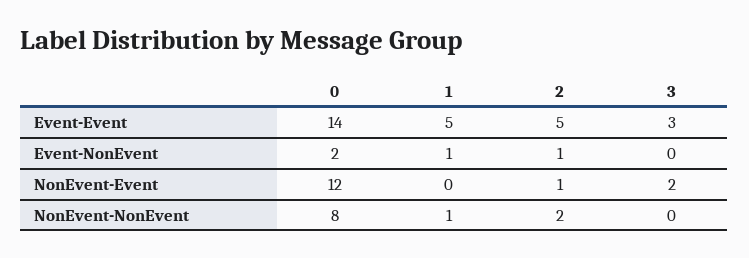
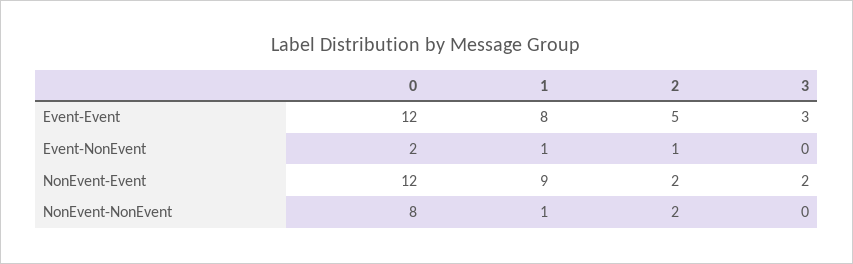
0, Event-Event: 14 -> 12
1, Event-Event: 5 -> 8
1, NonEvent-Event: 0 -> 9
2, NonEvent-Event: 1 -> 2

